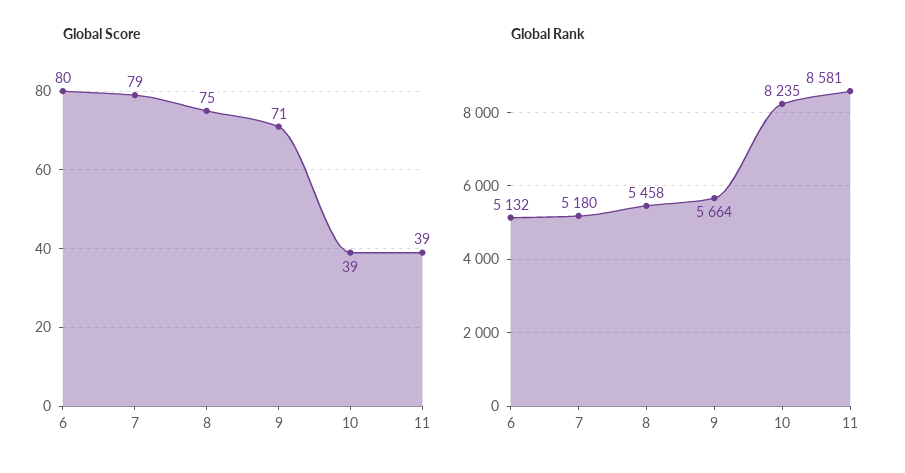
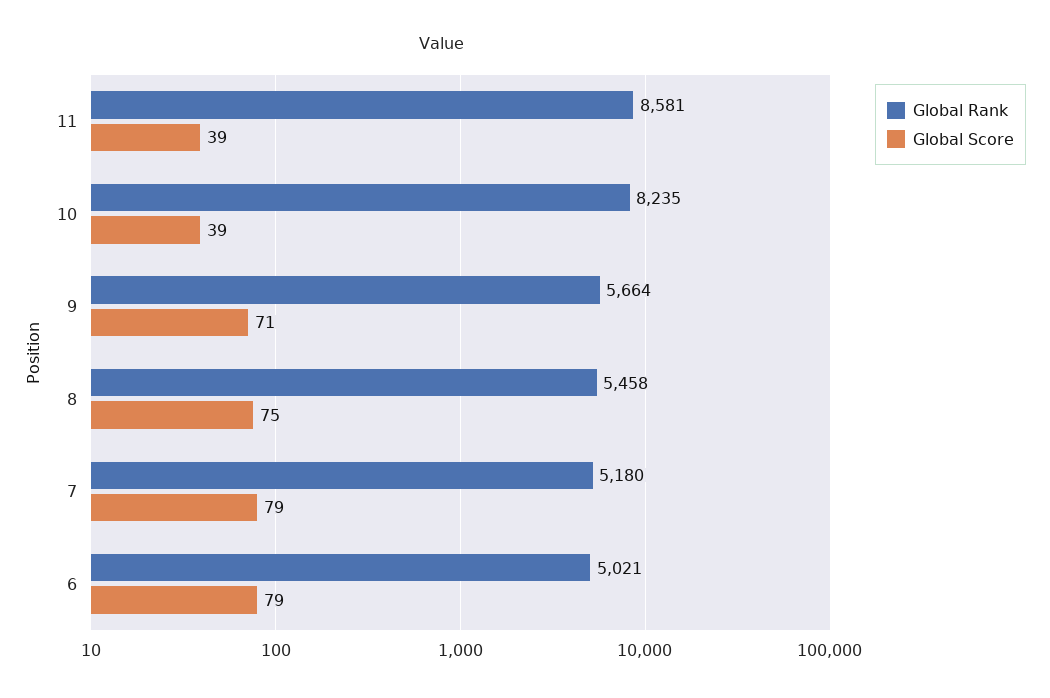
Global Score, 6: 80 -> 79
Global Rank, 6: 5132 -> 5021

